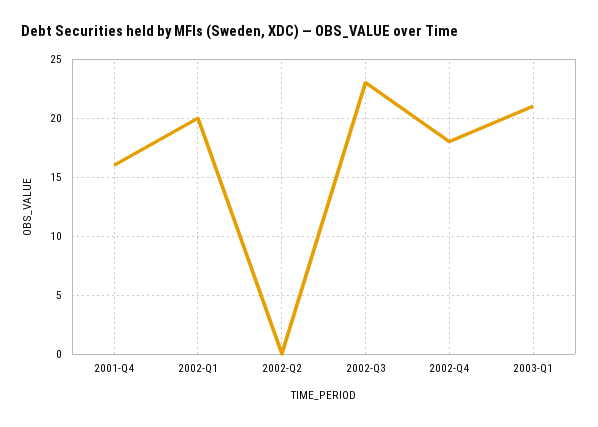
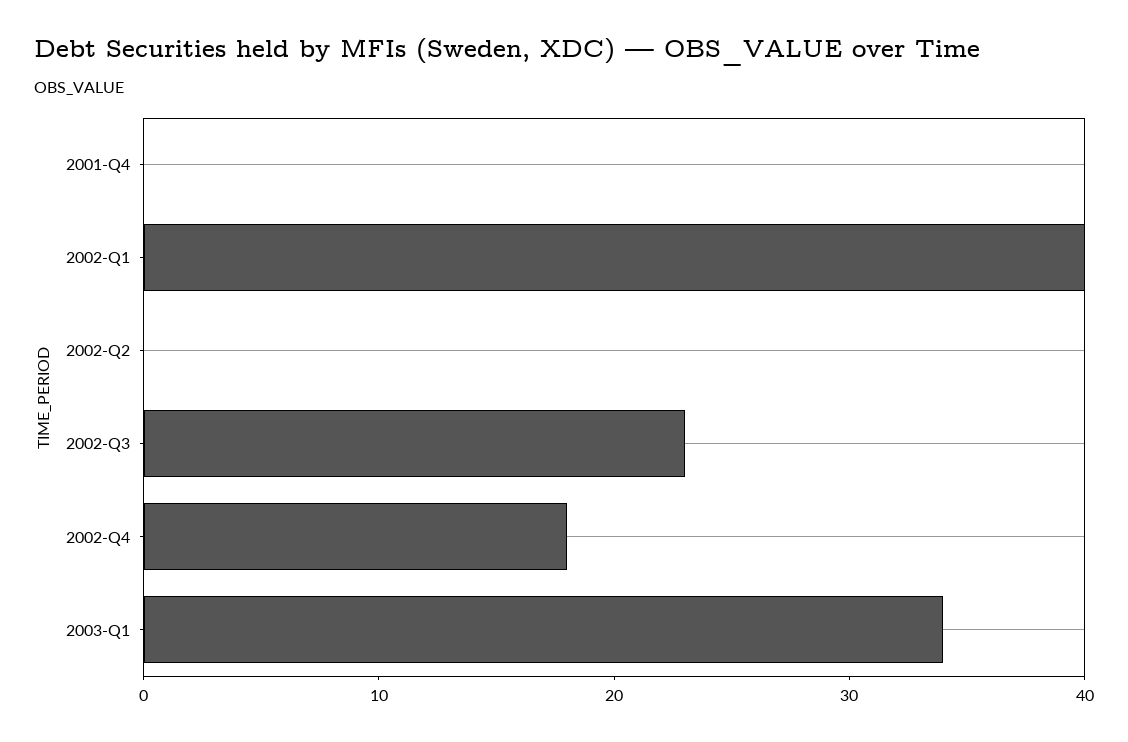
2001-Q4: 16 -> 0
2002-Q1: 20 -> 40
2003-Q1: 21 -> 34

